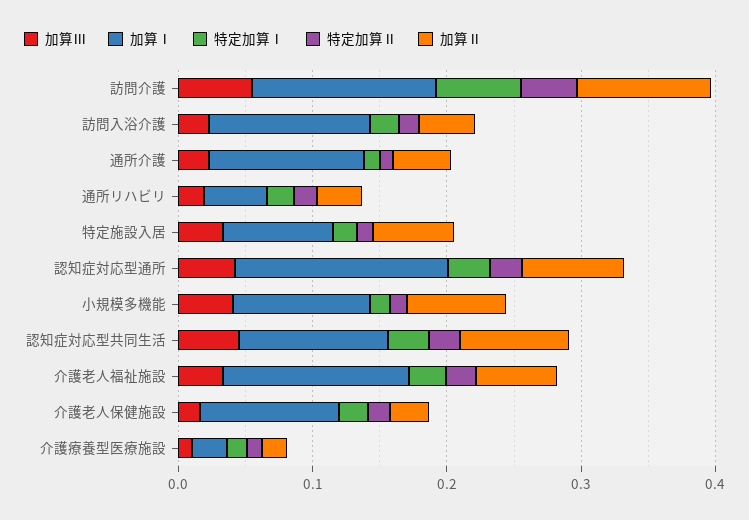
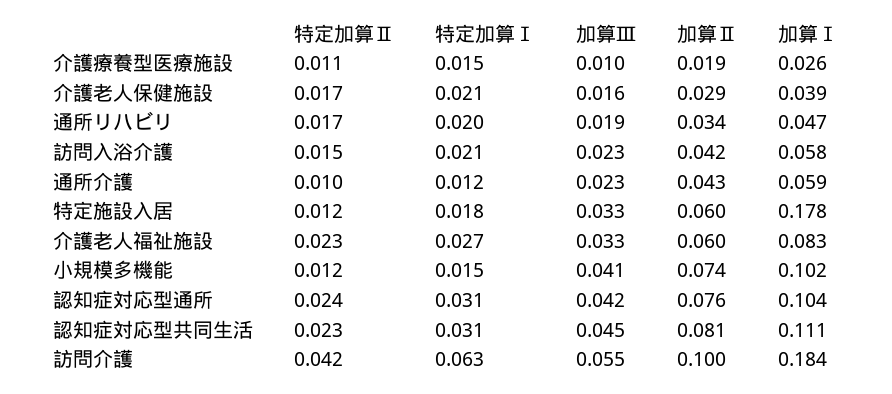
加算Ⅰ, 訪問介護: 0.14 -> 0.184
加算Ⅰ, 訪問入浴介護: 0.12 -> 0.058
加算Ⅰ, 通所介護: 0.12 -> 0.059
加算Ⅰ, 特定施設入居: 0.08 -> 0.178
加算Ⅰ, 認知症対応型通所: 0.16 -> 0.104
加算Ⅰ, 介護老人福祉施設: 0.14 -> 0.083
加算Ⅰ, 介護老人保健施設: 0.1 -> 0.039

